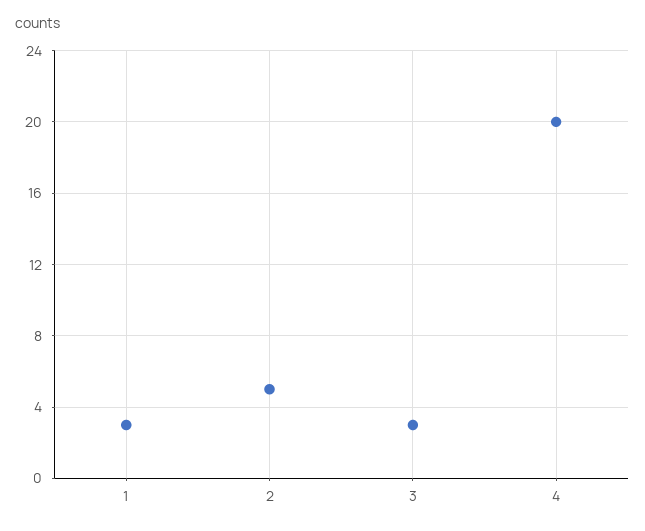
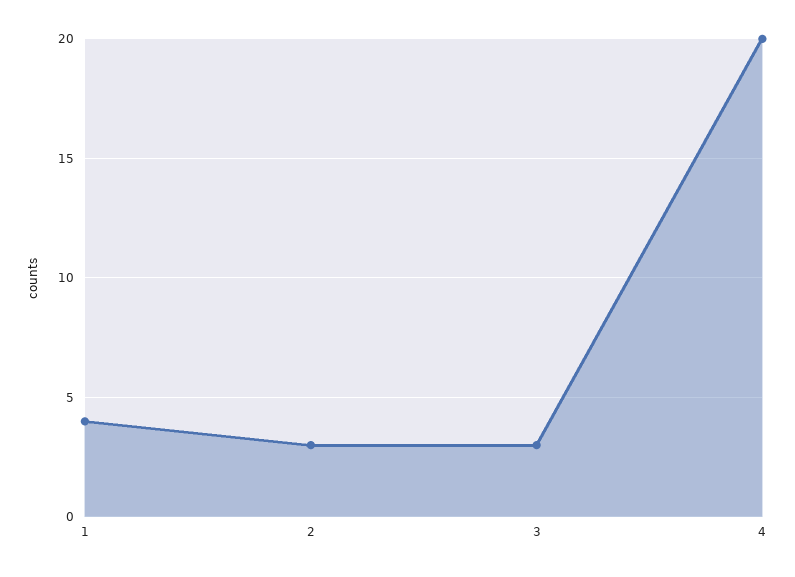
1: 3 -> 4
2: 5 -> 3

